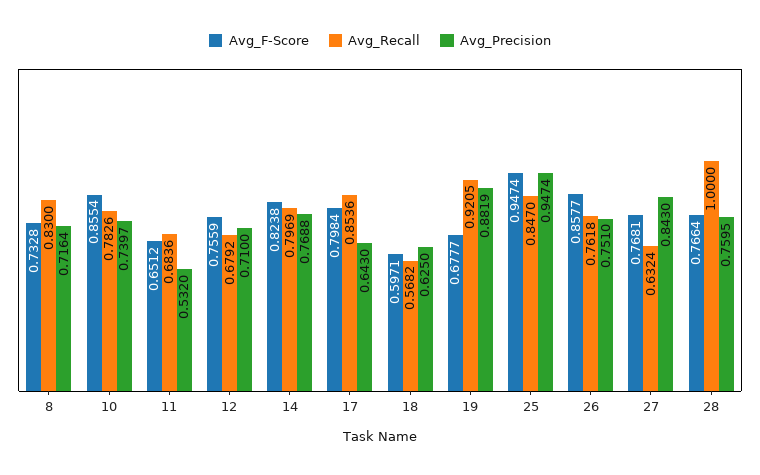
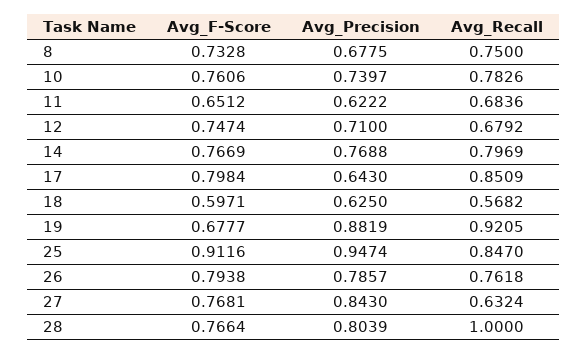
Avg_Recall, 8: 0.83 -> 0.75
Avg_Precision, 8: 0.7164 -> 0.6775
Avg_F-Score, 10: 0.8554 -> 0.7606
Avg_Precision, 11: 0.532 -> 0.6222
Avg_F-Score, 12: 0.7559 -> 0.7474
Avg_F-Score, 14: 0.8238 -> 0.7669
Avg_Recall, 17: 0.8536 -> 0.8509
Avg_F-Score, 25: 0.9474 -> 0.9116
Avg_F-Score, 26: 0.8577 -> 0.7938
Avg_Precision, 26: 0.751 -> 0.7857
Avg_Precision, 28: 0.7595 -> 0.8039

